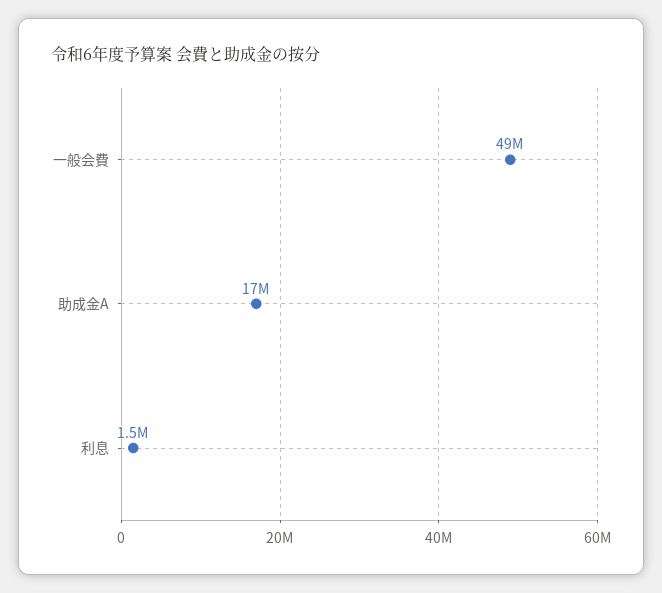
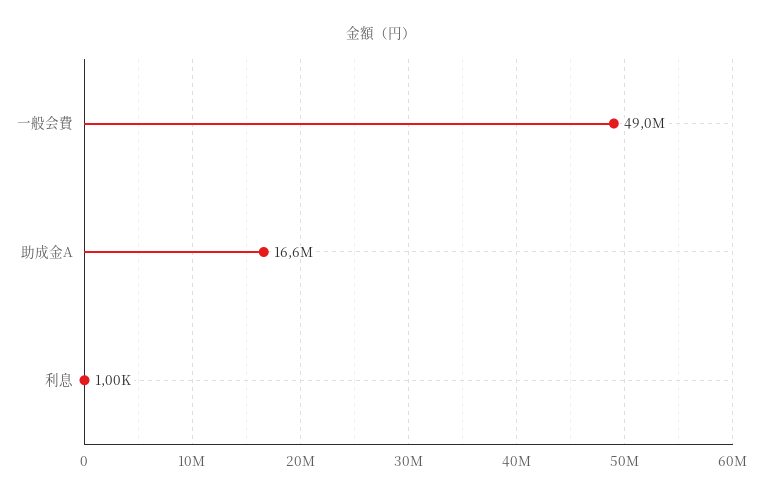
利息: 1500000 -> 1000

